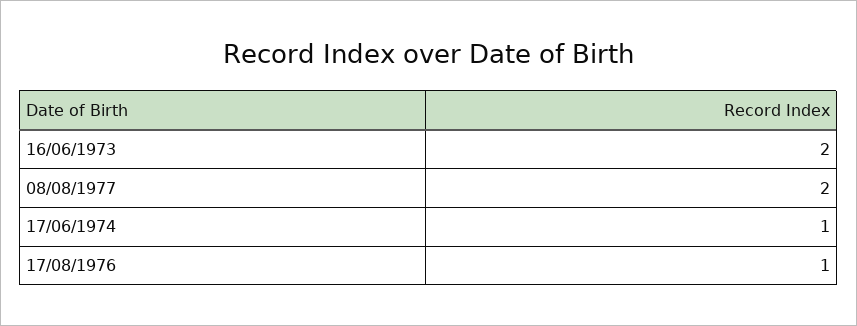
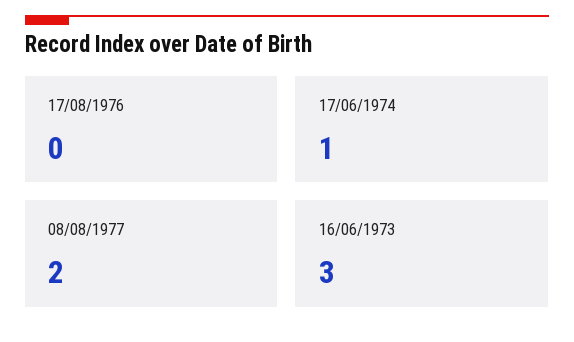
16/06/1973: 2 -> 3
17/08/1976: 1 -> 0

